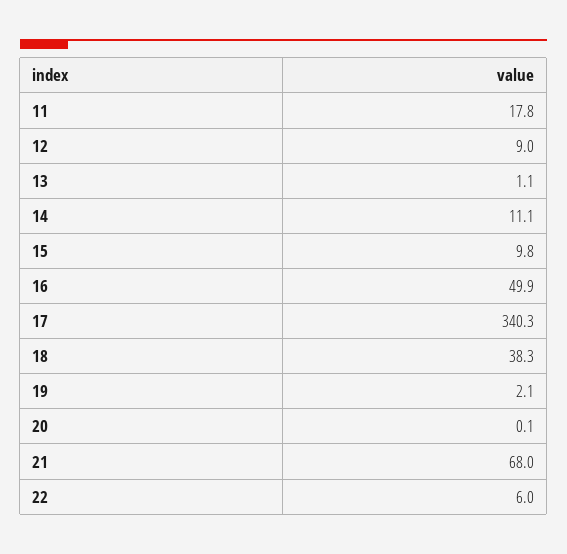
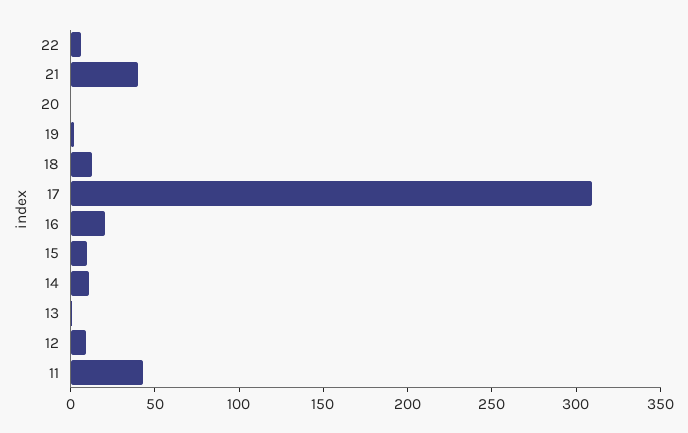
11: 17.8 -> 40
16: 49.9 -> 20
17: 340.3 -> 310
18: 38.3 -> 10
21: 68 -> 40

